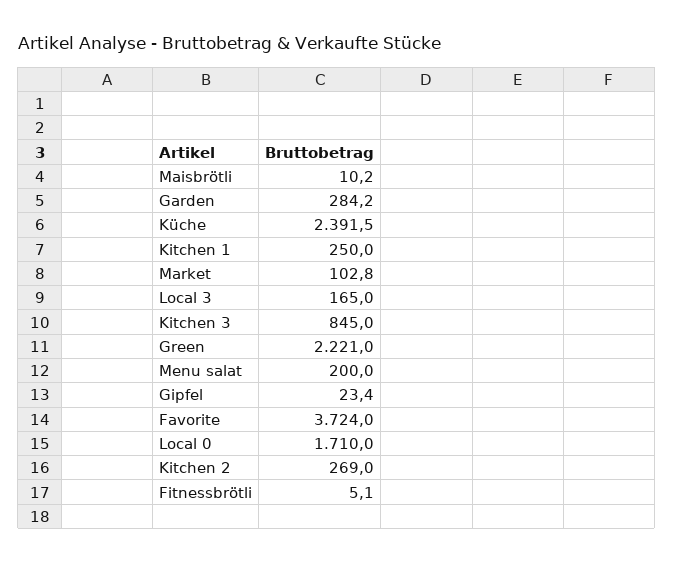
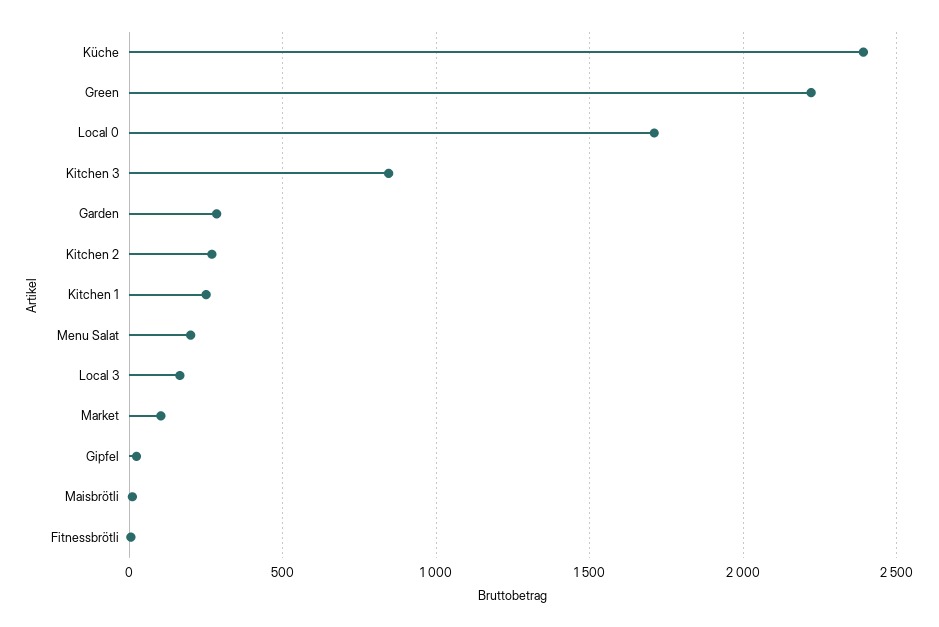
Favorite: 3724 -> none

